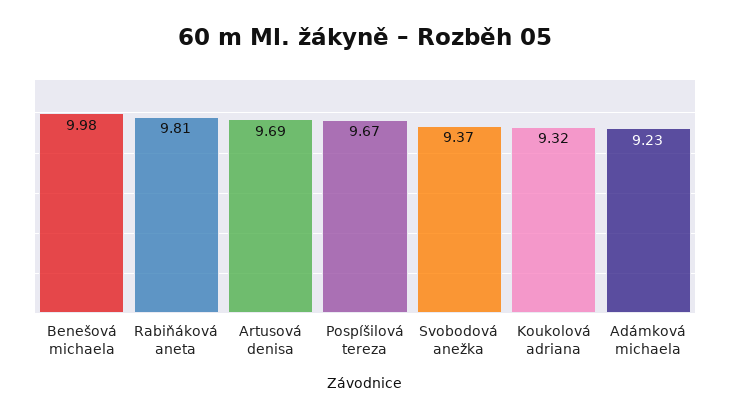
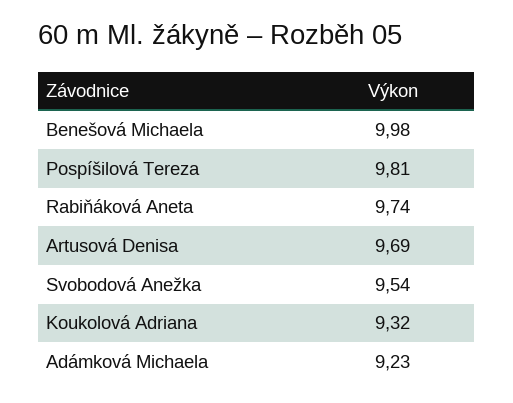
Rabiňáková aneta: 9.81 -> 9.74
Pospíšilová tereza: 9.67 -> 9.81
Svobodová anežka: 9.37 -> 9.54

